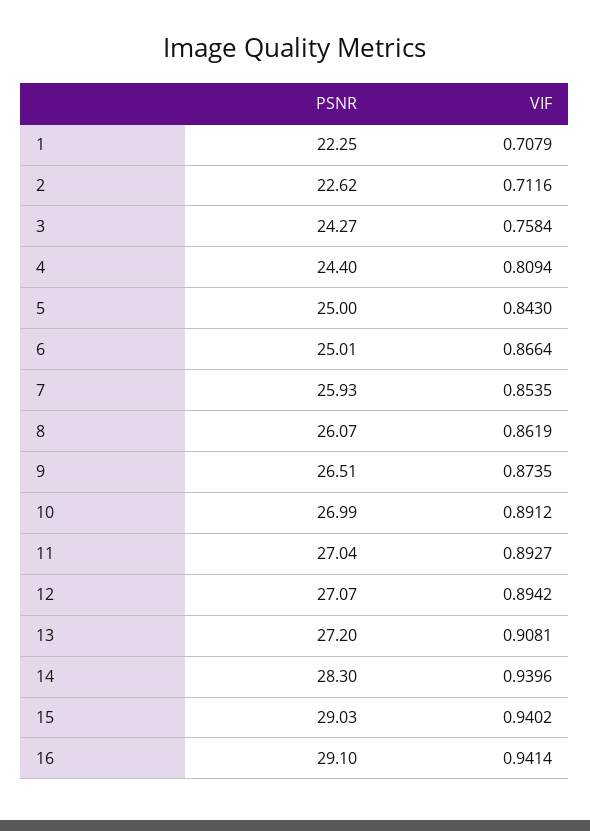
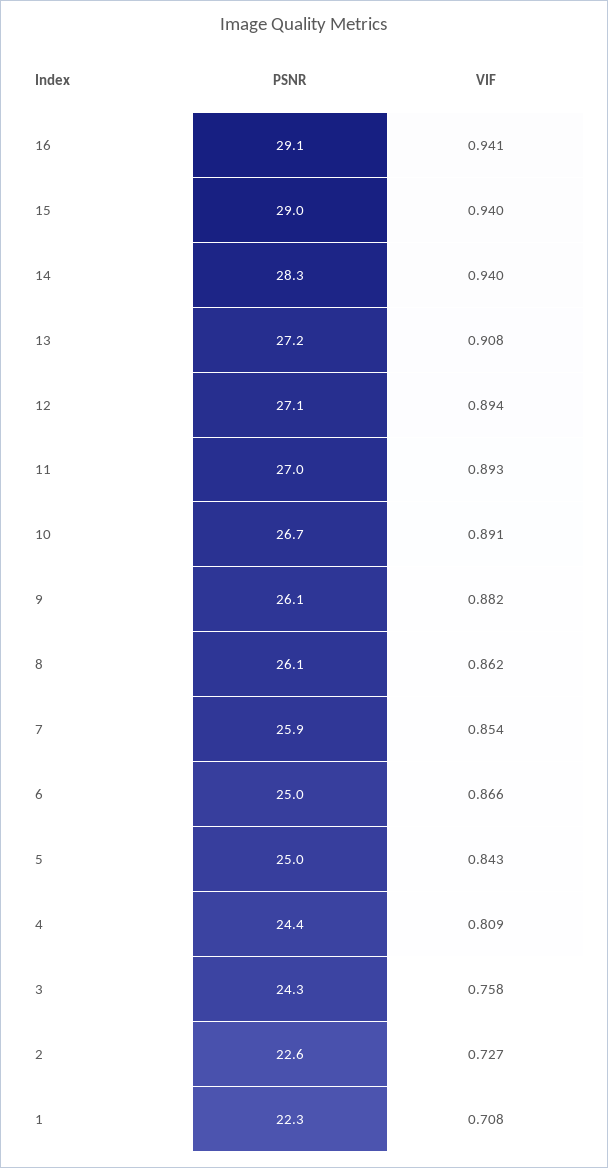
VIF, 2: 0.7116 -> 0.727
PSNR, 9: 26.51 -> 26.1
VIF, 9: 0.8735 -> 0.882
PSNR, 10: 26.99 -> 26.7

